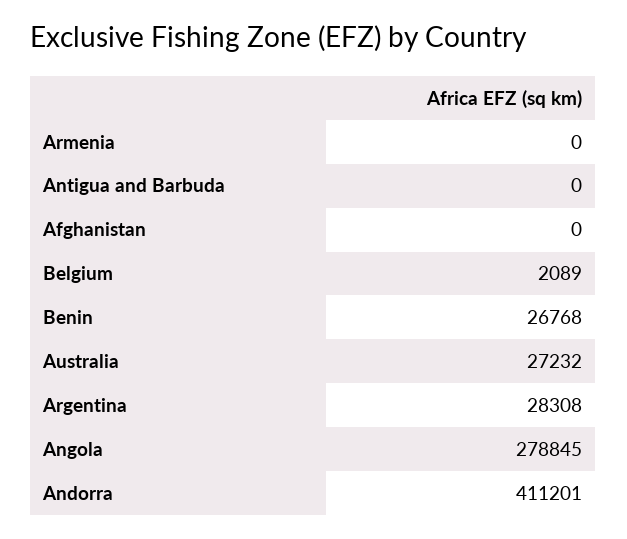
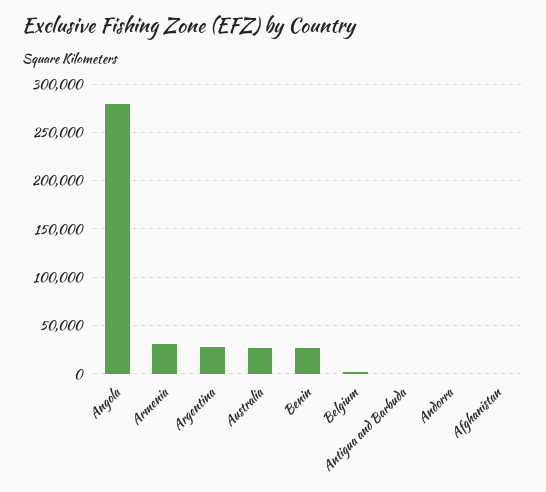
Armenia: 0 -> 30000
Andorra: 411201 -> 0

